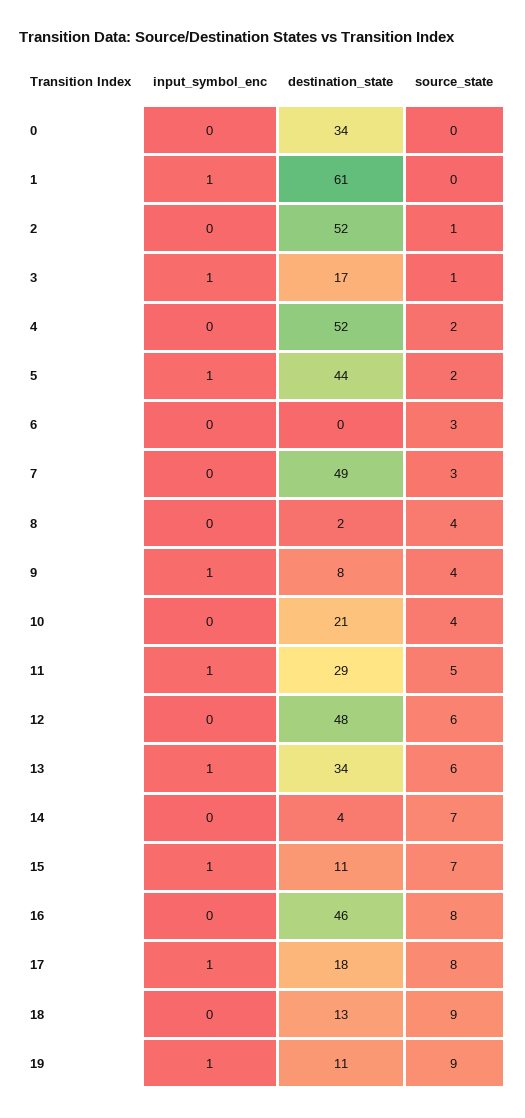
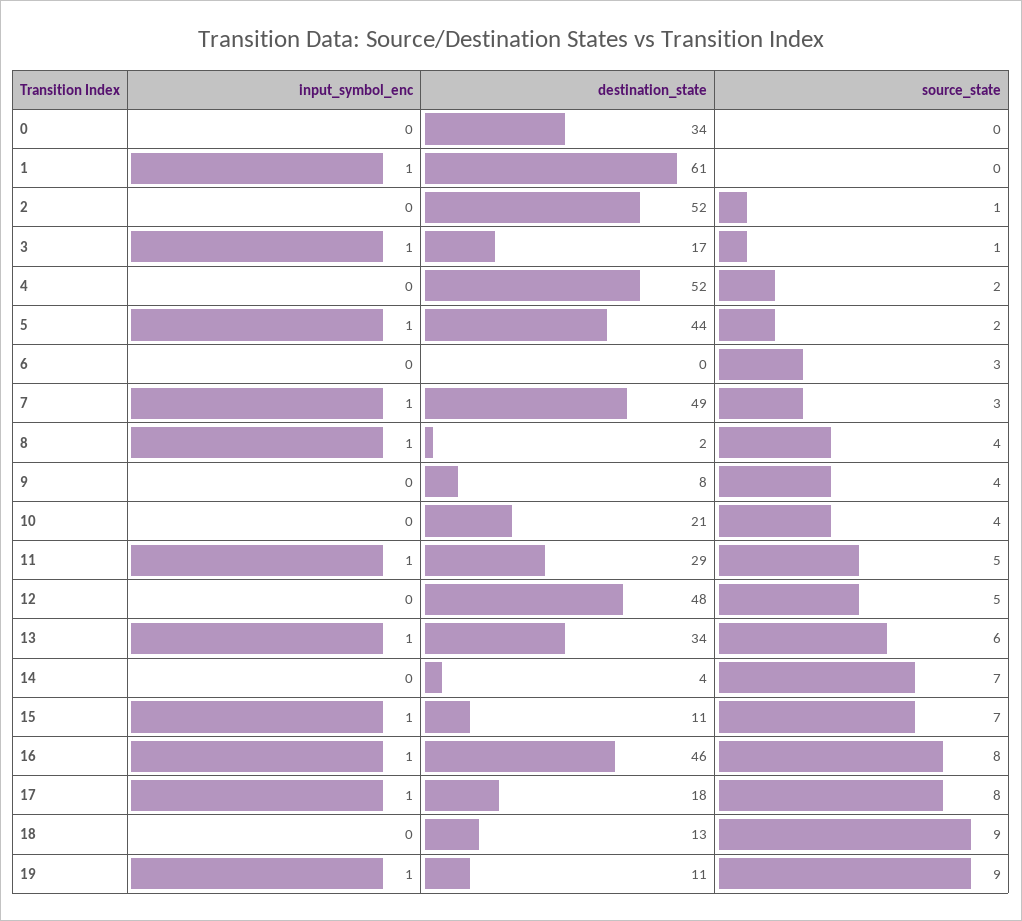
input_symbol_enc, 7: 0 -> 1
input_symbol_enc, 8: 0 -> 1
input_symbol_enc, 9: 1 -> 0
source_state, 12: 6 -> 5
input_symbol_enc, 16: 0 -> 1

